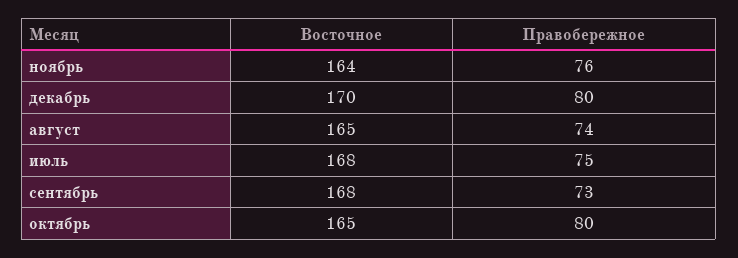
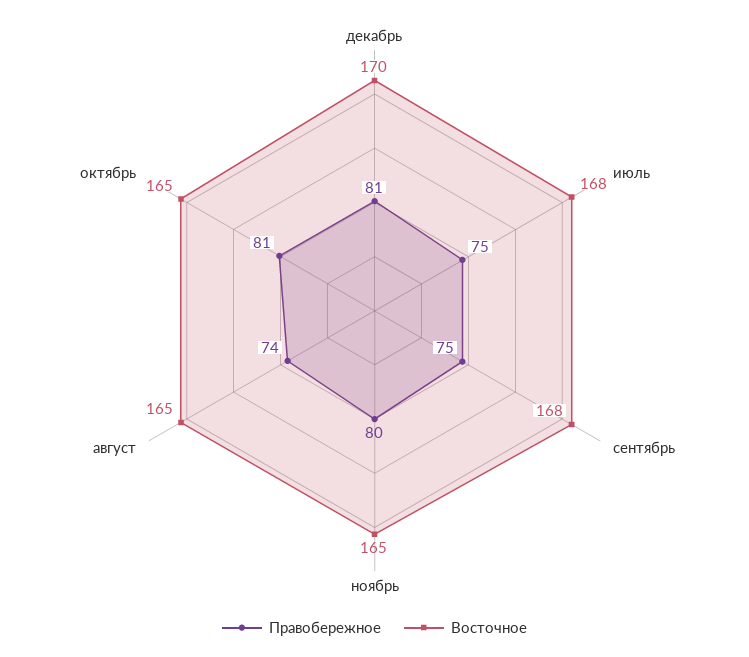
Восточное, ноябрь: 164 -> 165
Правобережное, ноябрь: 76 -> 80
Правобережное, декабрь: 80 -> 81
Правобережное, сентябрь: 73 -> 75
Правобережное, октябрь: 80 -> 81

